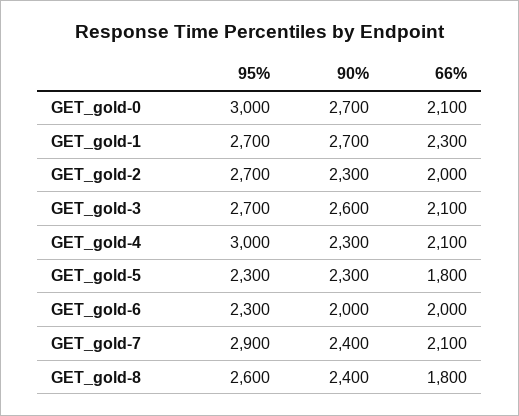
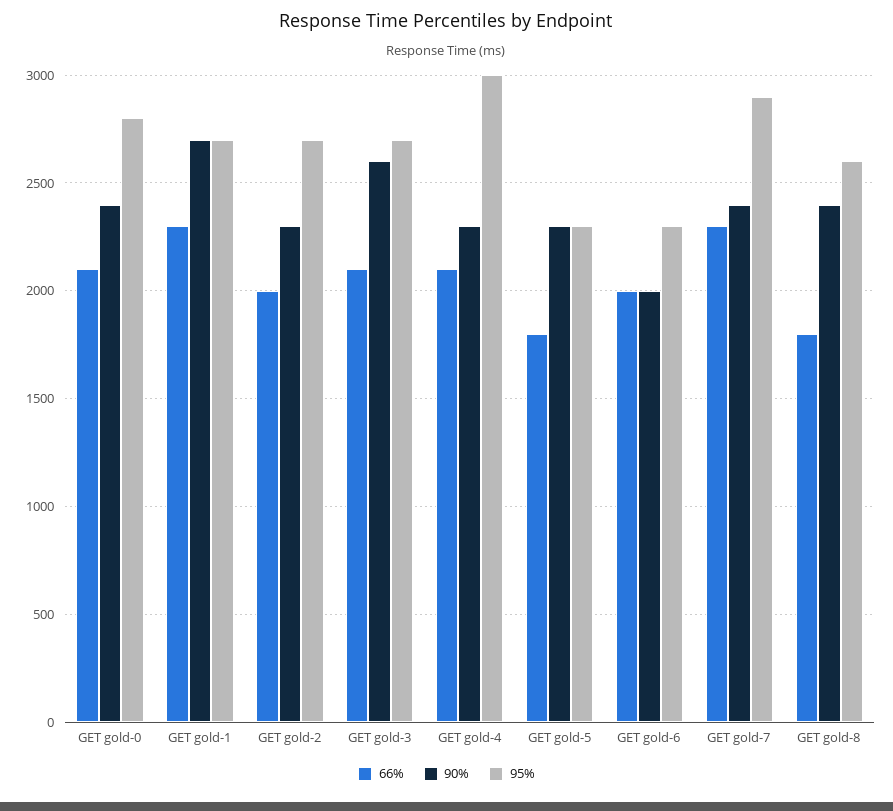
95%, GET_gold-0: 3000 -> 2800
90%, GET_gold-0: 2700 -> 2400
66%, GET_gold-7: 2100 -> 2300

